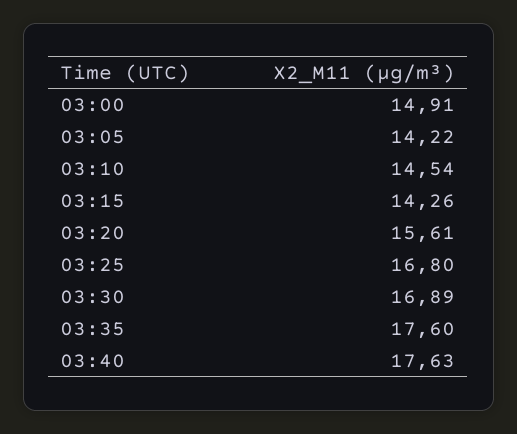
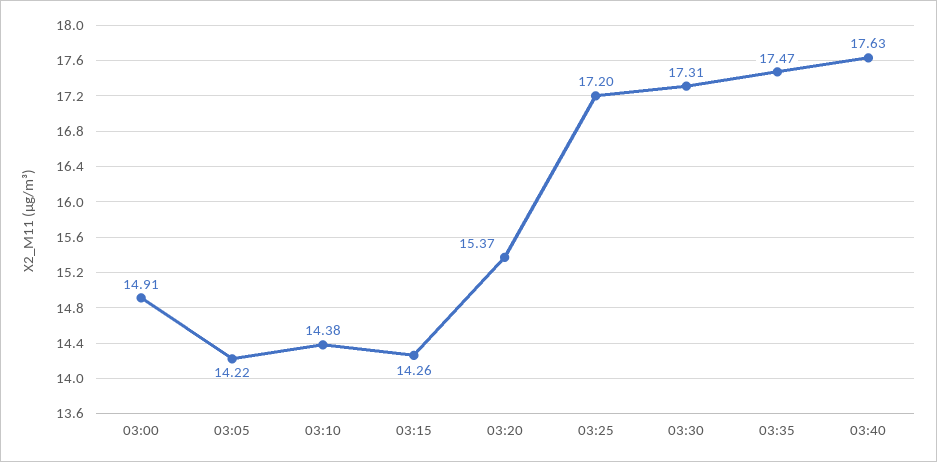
03:10: 14.54 -> 14.38
03:20: 15.61 -> 15.37
03:25: 16.8 -> 17.2
03:30: 16.89 -> 17.31
03:35: 17.6 -> 17.47

